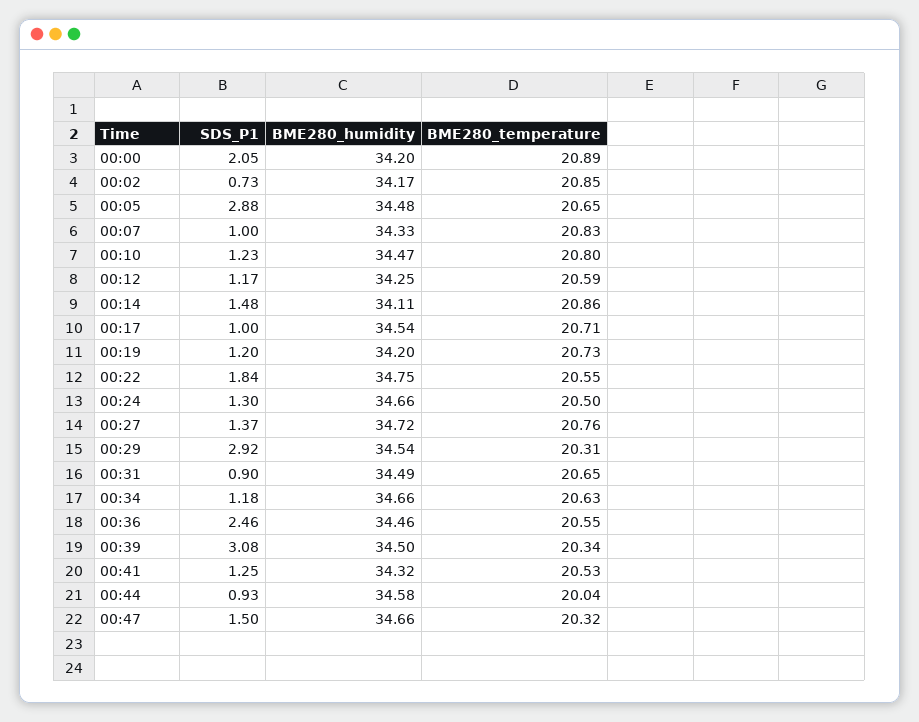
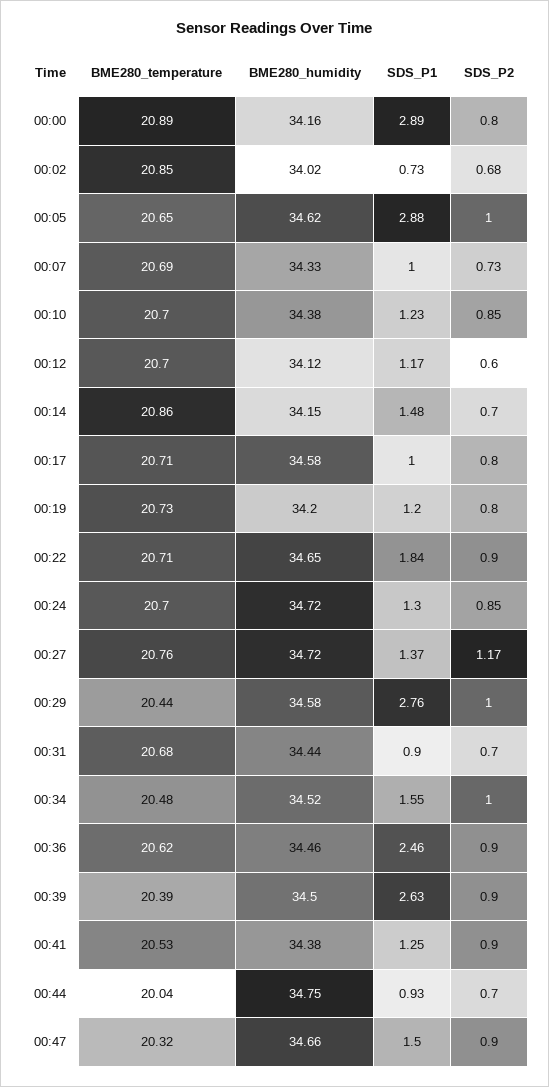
SDS_P1, 00:00: 2.05 -> 2.89
BME280_humidity, 00:00: 34.2 -> 34.16
BME280_humidity, 00:02: 34.17 -> 34.02
BME280_humidity, 00:05: 34.48 -> 34.62
BME280_temperature, 00:07: 20.83 -> 20.69
BME280_humidity, 00:10: 34.47 -> 34.38
BME280_temperature, 00:10: 20.8 -> 20.7
BME280_humidity, 00:12: 34.25 -> 34.12
BME280_temperature, 00:12: 20.59 -> 20.7
BME280_humidity, 00:14: 34.11 -> 34.15
BME280_humidity, 00:17: 34.54 -> 34.58
BME280_humidity, 00:22: 34.75 -> 34.65
BME280_temperature, 00:22: 20.55 -> 20.71
BME280_humidity, 00:24: 34.66 -> 34.72
BME280_temperature, 00:24: 20.5 -> 20.7
SDS_P1, 00:29: 2.92 -> 2.76
BME280_humidity, 00:29: 34.54 -> 34.58
BME280_temperature, 00:29: 20.31 -> 20.44
BME280_humidity, 00:31: 34.49 -> 34.44
BME280_temperature, 00:31: 20.65 -> 20.68
SDS_P1, 00:34: 1.18 -> 1.55
BME280_humidity, 00:34: 34.66 -> 34.52
BME280_temperature, 00:34: 20.63 -> 20.48
BME280_temperature, 00:36: 20.55 -> 20.62
SDS_P1, 00:39: 3.08 -> 2.63
BME280_temperature, 00:39: 20.34 -> 20.39
BME280_humidity, 00:41: 34.32 -> 34.38
BME280_humidity, 00:44: 34.58 -> 34.75
SDS_P2, 00:00: none -> 0.8
SDS_P2, 00:02: none -> 0.68
SDS_P2, 00:05: none -> 1
SDS_P2, 00:07: none -> 0.73
SDS_P2, 00:10: none -> 0.85
SDS_P2, 00:12: none -> 0.6
SDS_P2, 00:14: none -> 0.7
SDS_P2, 00:17: none -> 0.8
SDS_P2, 00:19: none -> 0.8
SDS_P2, 00:22: none -> 0.9
SDS_P2, 00:24: none -> 0.85
SDS_P2, 00:27: none -> 1.17
SDS_P2, 00:29: none -> 1
SDS_P2, 00:31: none -> 0.7
SDS_P2, 00:34: none -> 1
SDS_P2, 00:36: none -> 0.9
SDS_P2, 00:39: none -> 0.9
SDS_P2, 00:41: none -> 0.9
SDS_P2, 00:44: none -> 0.7
SDS_P2, 00:47: none -> 0.9

